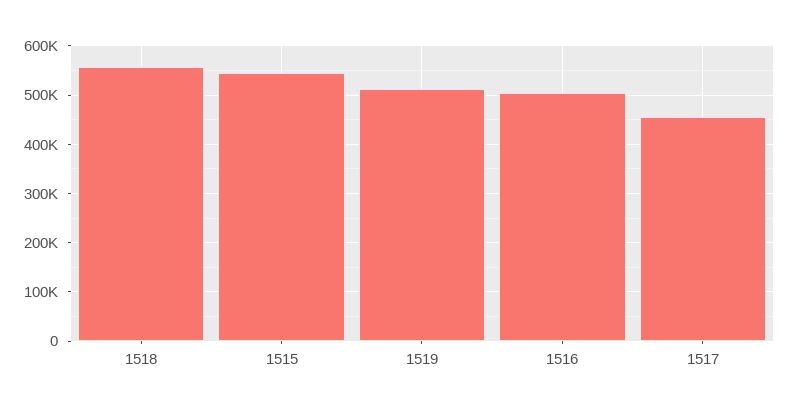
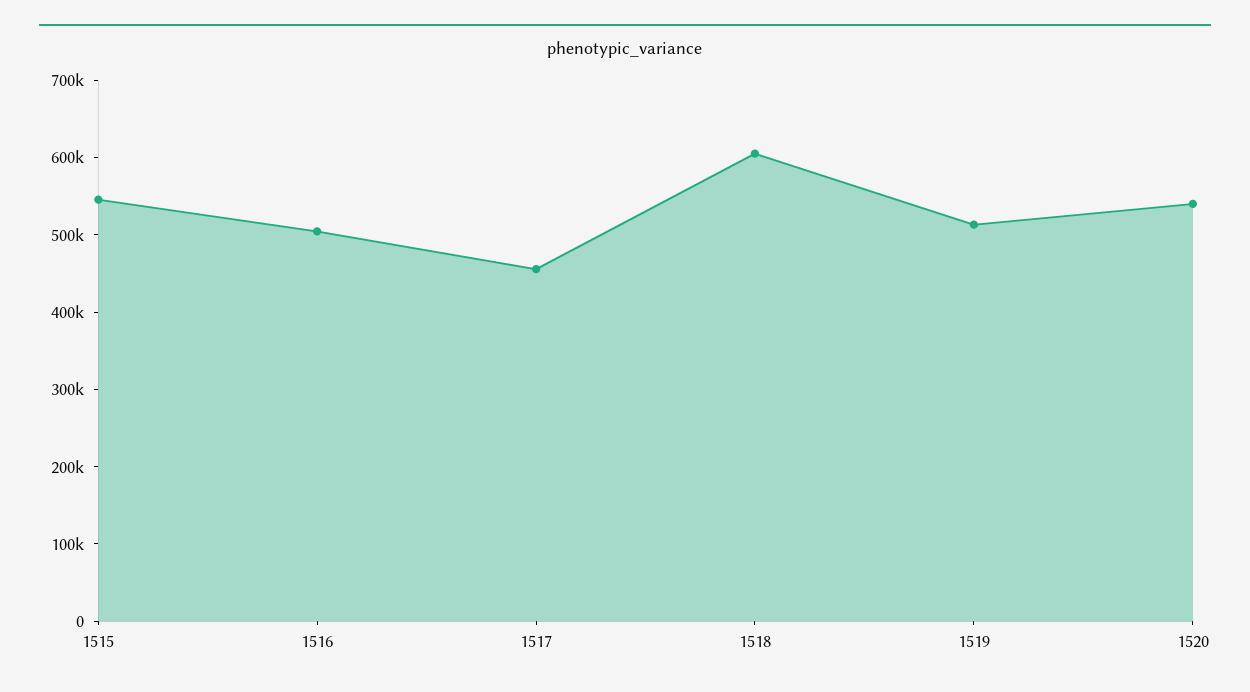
1518: 560000 -> 600000
1520: none -> 540000

